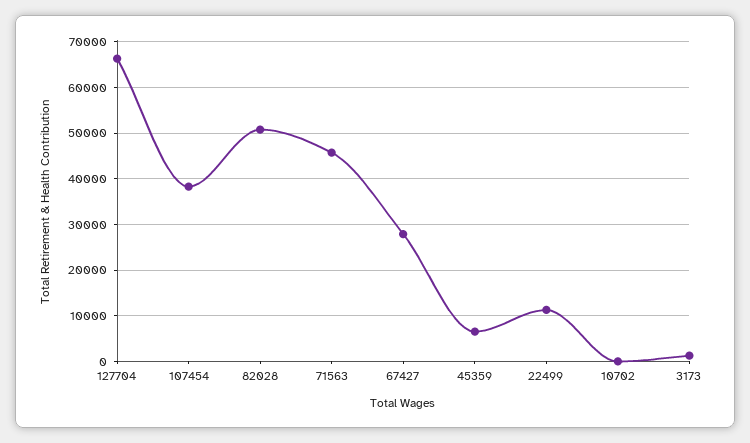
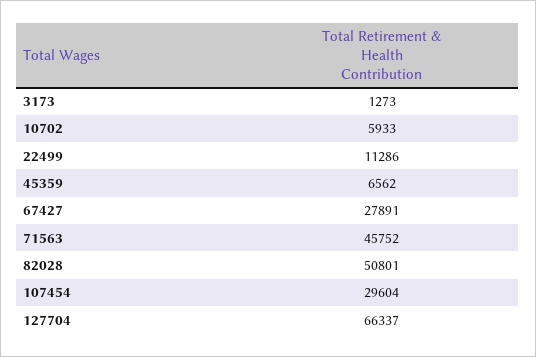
107454: 38000 -> 29604
10702: 0 -> 5933

